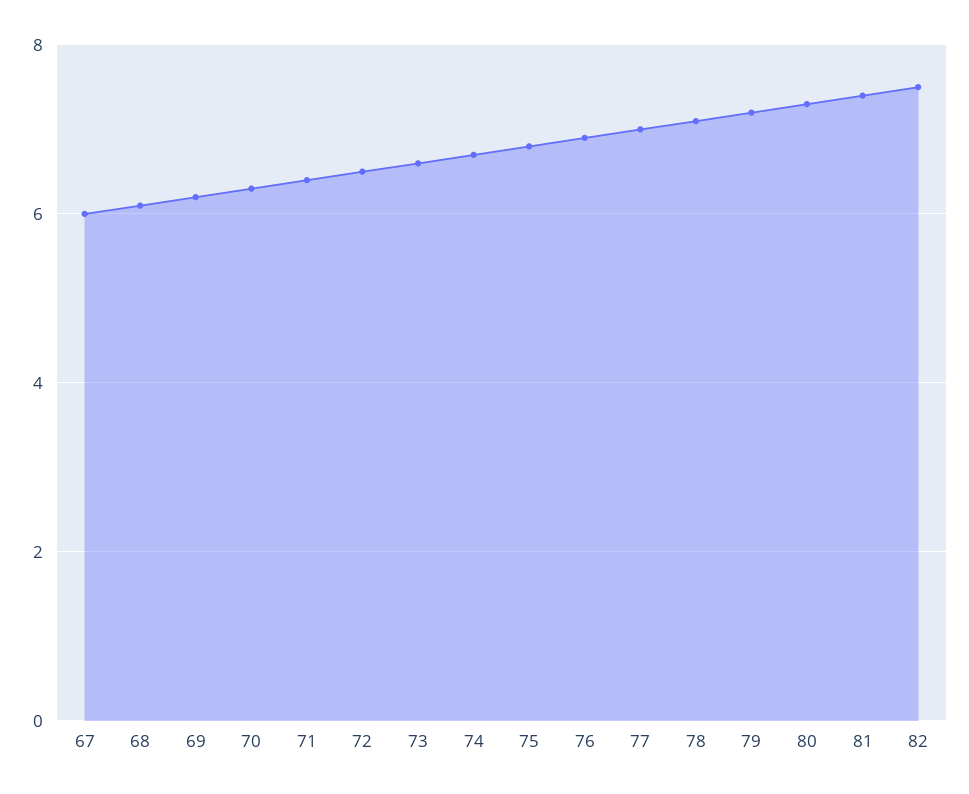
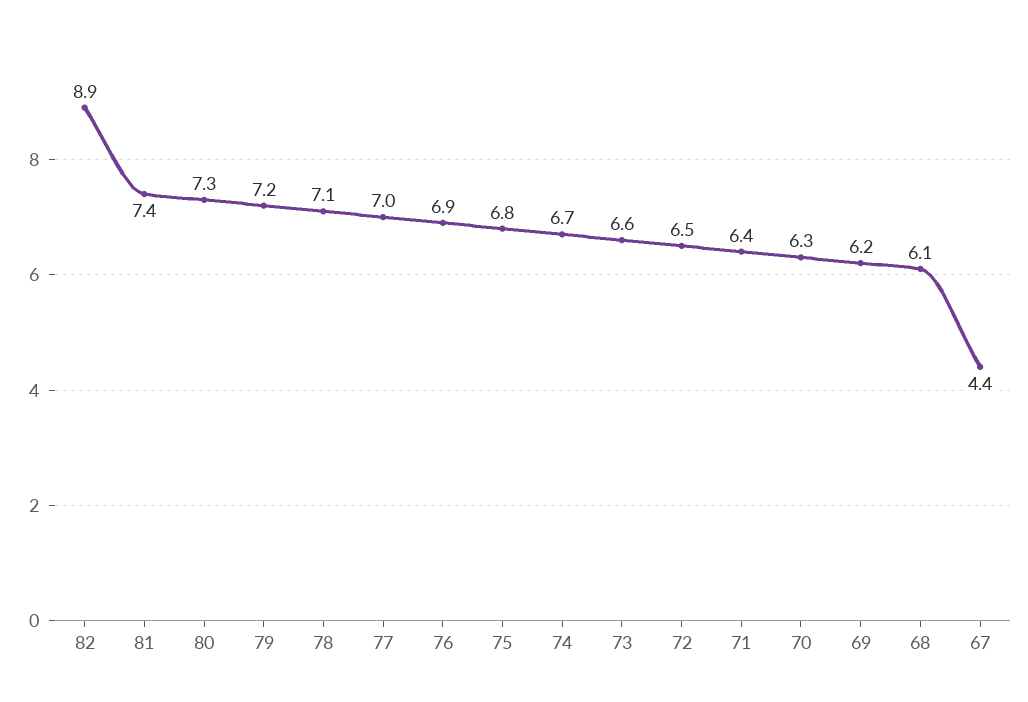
67: 6 -> 4.4
82: 7.5 -> 8.9

